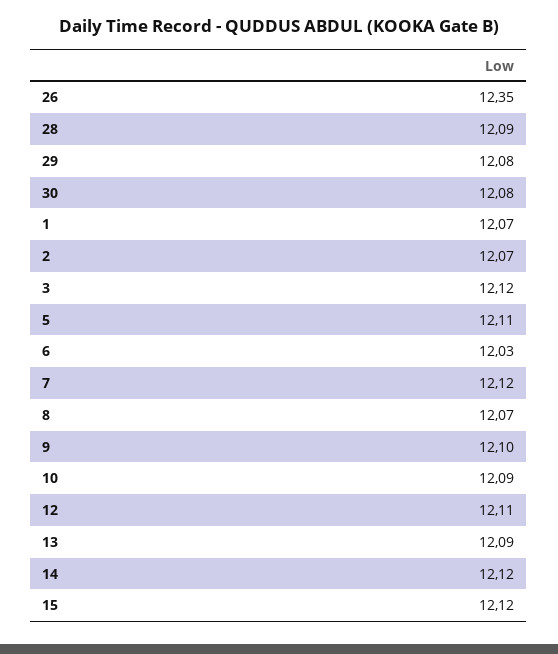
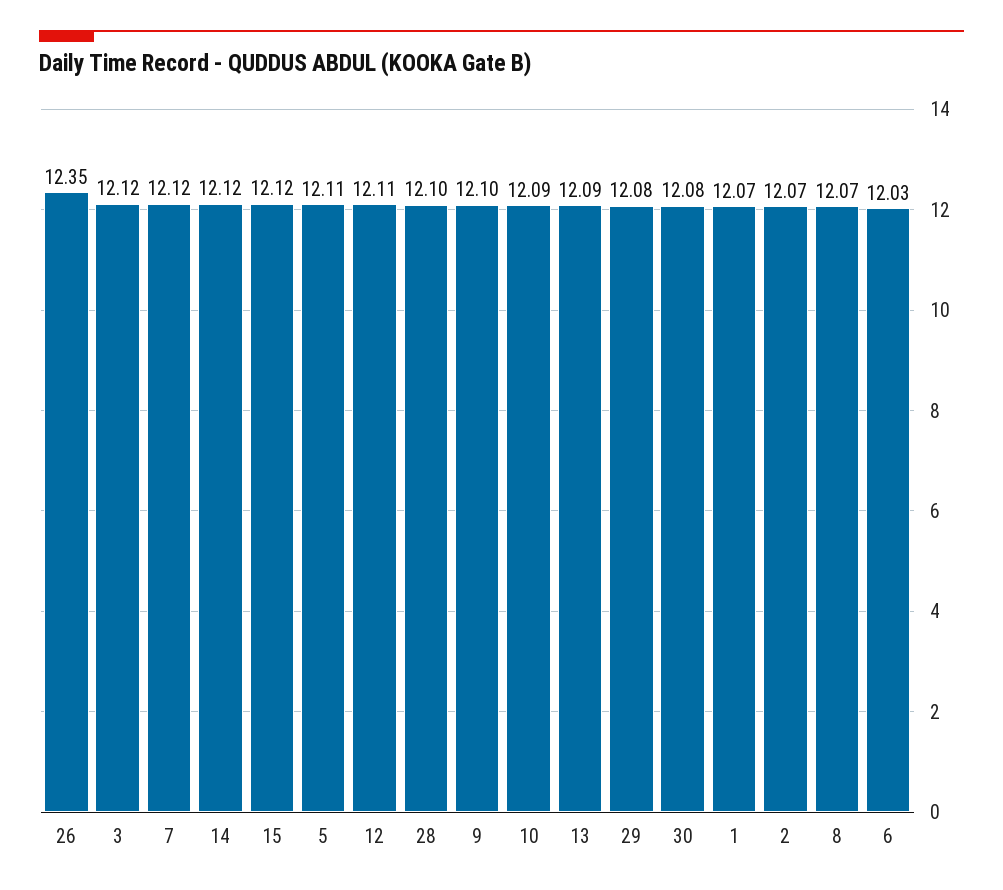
28: 12.09 -> 12.1

